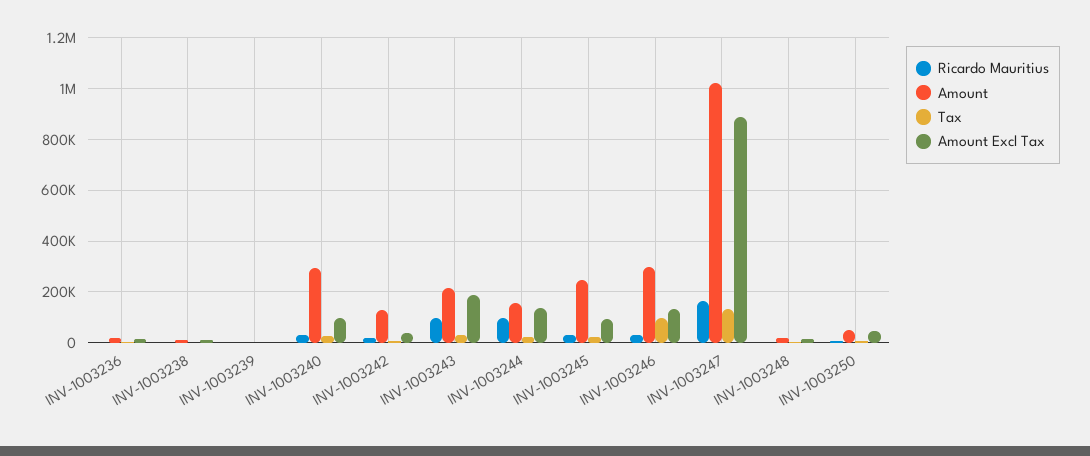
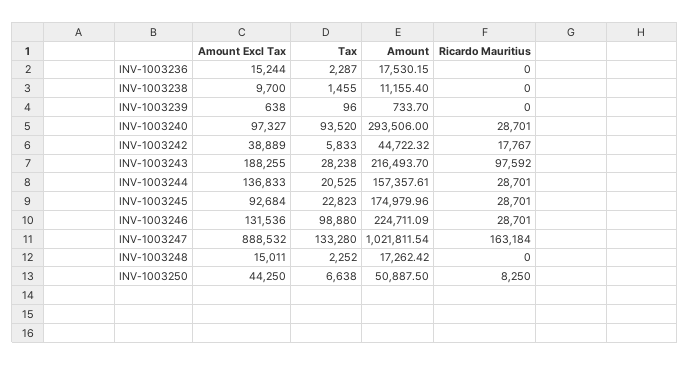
Tax, INV-1003240: 25000 -> 93520
Amount, INV-1003242: 125000 -> 44722.32
Ricardo Mauritius, INV-1003244: 100000 -> 28701
Amount, INV-1003245: 250000 -> 174979.96
Amount, INV-1003246: 300000 -> 224711.09

